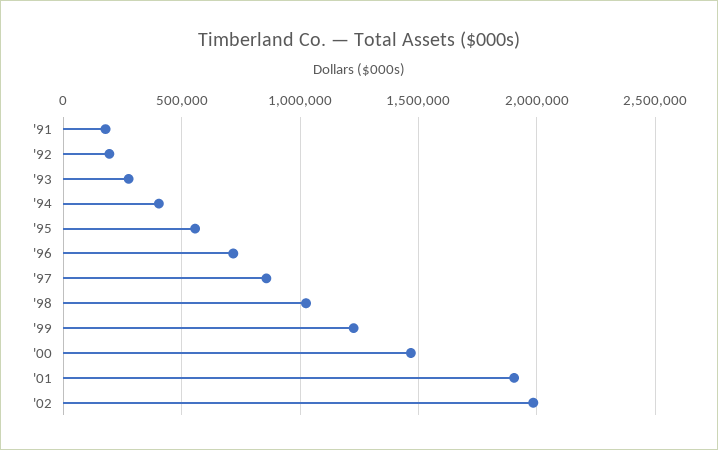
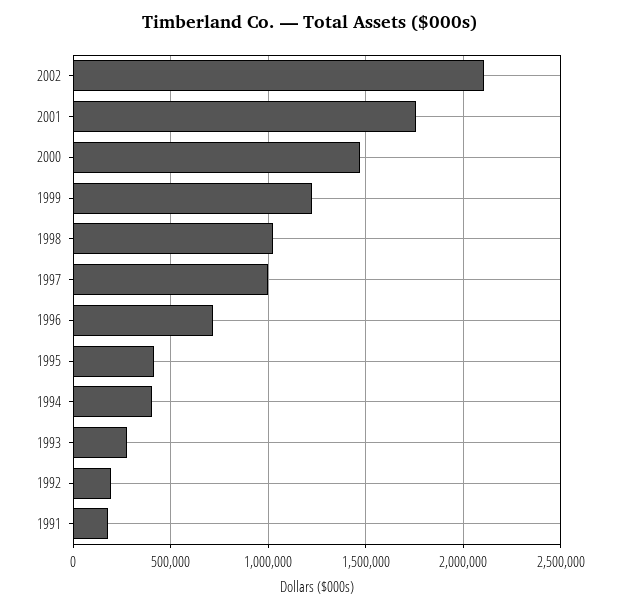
'95: 550000 -> 400000
'97: 850000 -> 1000000
'01: 1900000 -> 1750000
'02: 2000000 -> 2100000

